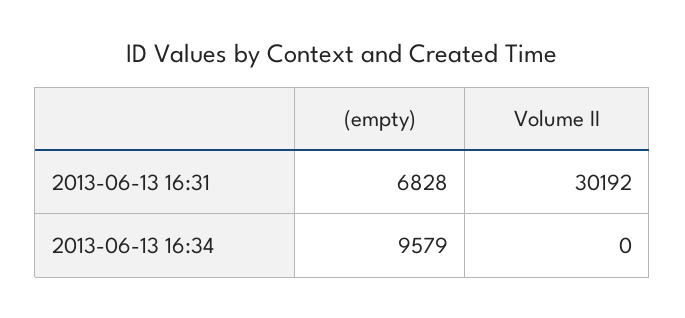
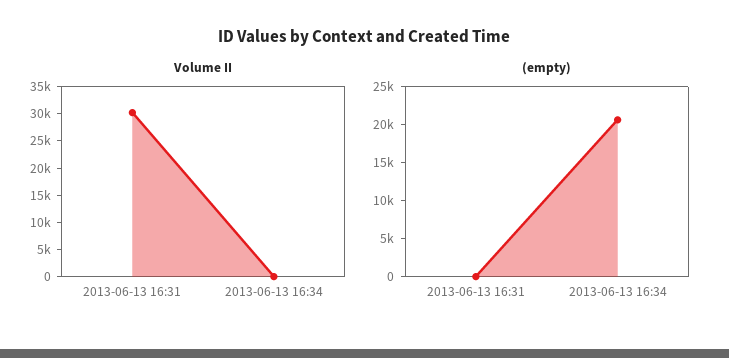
(empty), 2013-06-13 16:31: 6828 -> 0
(empty), 2013-06-13 16:34: 9579 -> 20000

